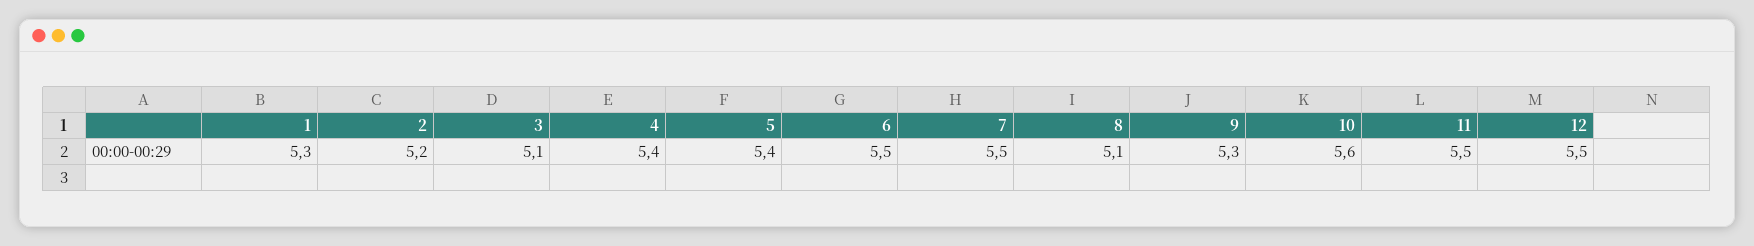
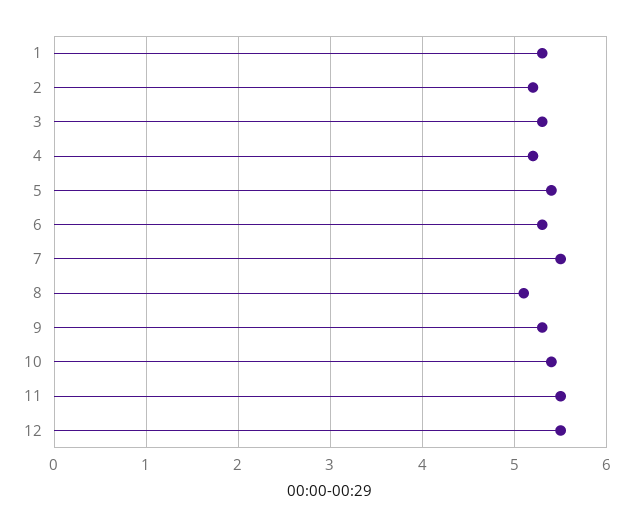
3: 5.1 -> 5.3
4: 5.4 -> 5.2
6: 5.5 -> 5.3
10: 5.6 -> 5.4

